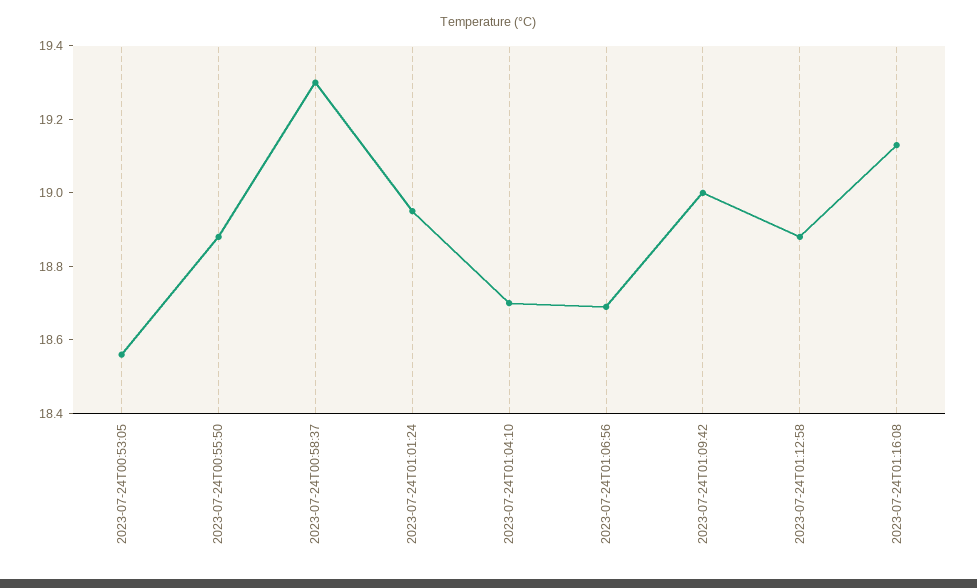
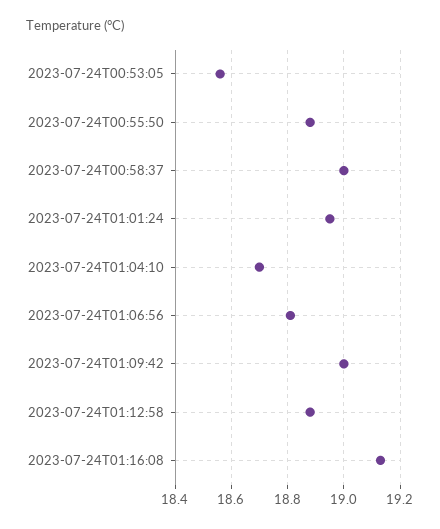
2023-07-24T00:58:37: 19.3 -> 19
2023-07-24T01:06:56: 18.7 -> 18.8

